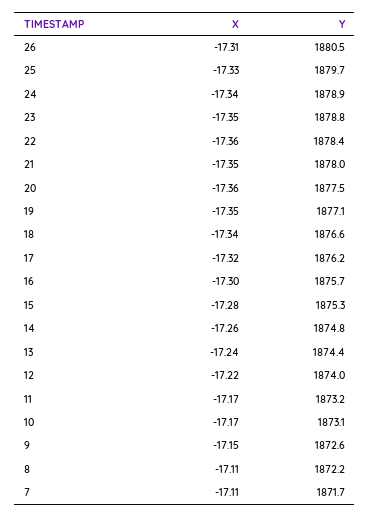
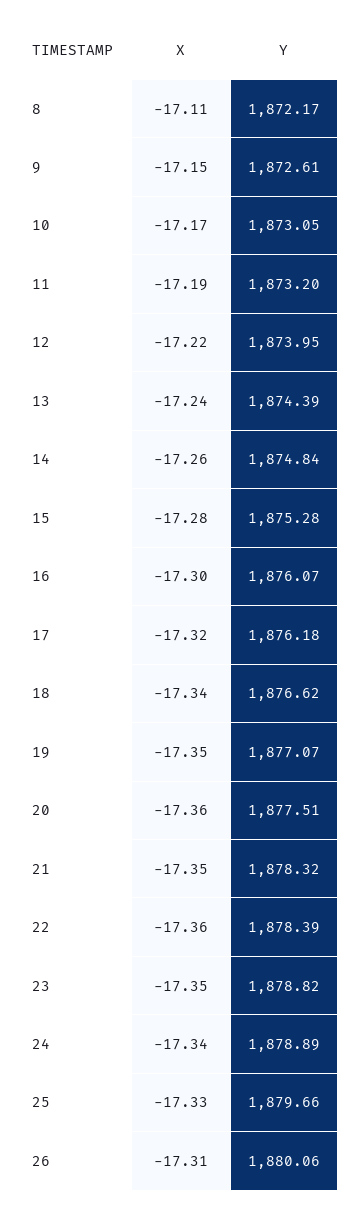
Y, 26: 1880.5 -> 1880.06
Y, 21: 1878 -> 1878.32
Y, 16: 1875.7 -> 1876.07
X, 11: -17.17 -> -17.19
X, 7: -17.11 -> none
Y, 7: 1871.7 -> none

